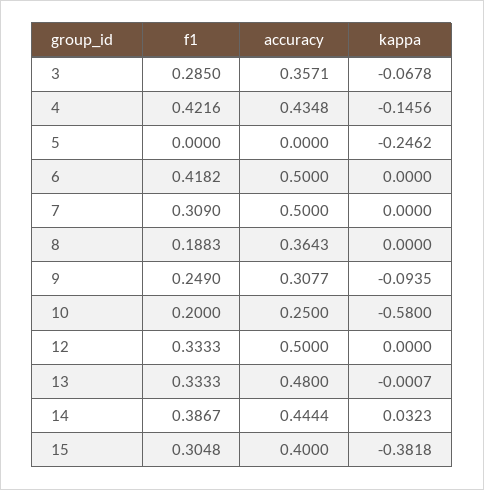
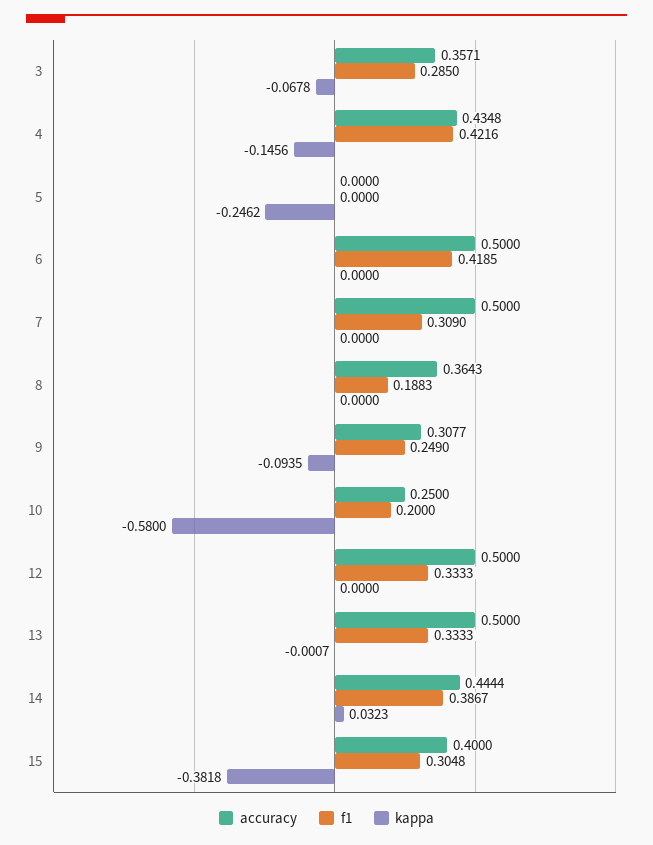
f1, 6: 0.4182 -> 0.4185
accuracy, 13: 0.48 -> 0.5

